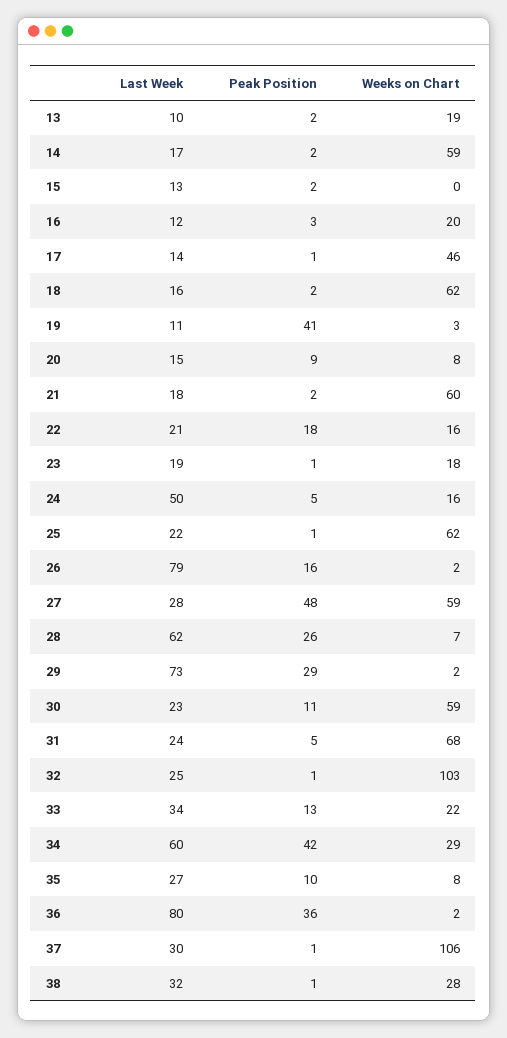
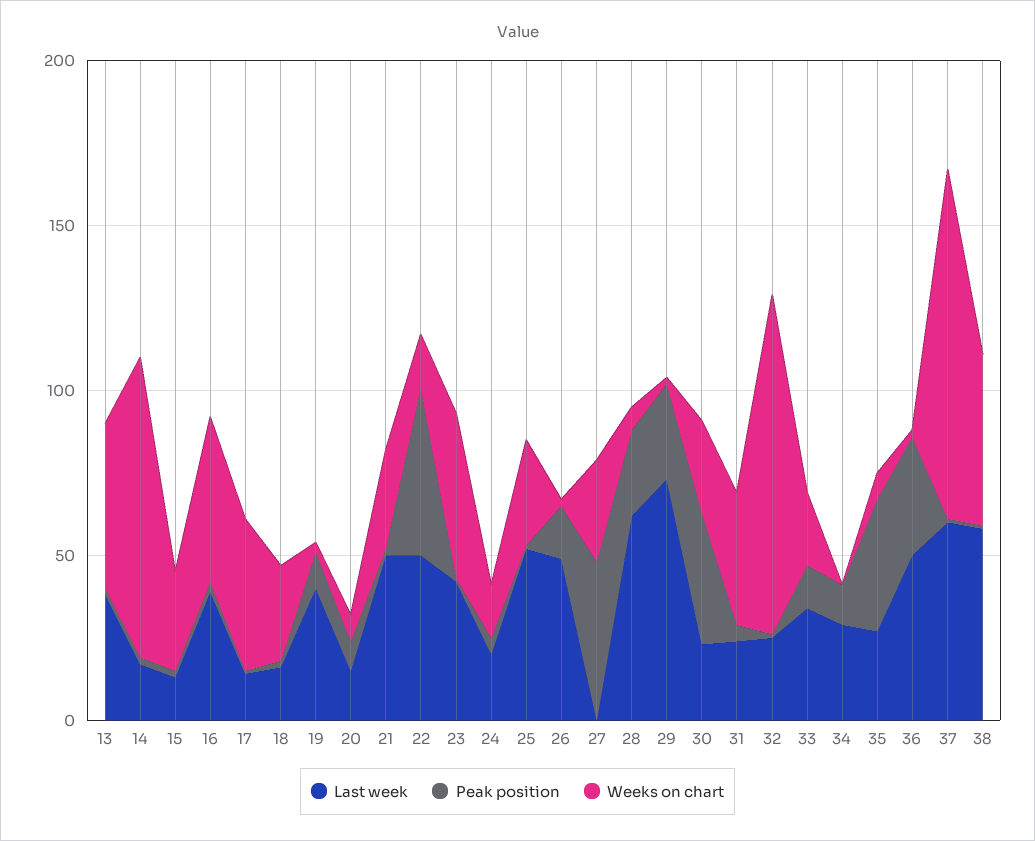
Last Week, 13: 10 -> 40
Weeks on Chart, 13: 19 -> 50
Weeks on Chart, 14: 59 -> 90
Weeks on Chart, 15: 0 -> 30
Last Week, 16: 12 -> 40
Weeks on Chart, 16: 20 -> 50
Weeks on Chart, 18: 62 -> 30
Last Week, 19: 11 -> 40
Peak Position, 19: 41 -> 10
Last Week, 21: 18 -> 50
Weeks on Chart, 21: 60 -> 30
Last Week, 22: 21 -> 50
Peak Position, 22: 18 -> 50
Last Week, 23: 19 -> 40
Weeks on Chart, 23: 18 -> 50
Last Week, 24: 50 -> 20
Last Week, 25: 22 -> 50
Weeks on Chart, 25: 62 -> 30
Last Week, 26: 79 -> 50
Last Week, 27: 28 -> 0
Weeks on Chart, 27: 59 -> 30
Peak Position, 30: 11 -> 40
Weeks on Chart, 30: 59 -> 30
Weeks on Chart, 31: 68 -> 40
Last Week, 34: 60 -> 30
Peak Position, 34: 42 -> 10
Weeks on Chart, 34: 29 -> 0
Peak Position, 35: 10 -> 40
Last Week, 36: 80 -> 50
Last Week, 37: 30 -> 60
Last Week, 38: 32 -> 60
Weeks on Chart, 38: 28 -> 50

